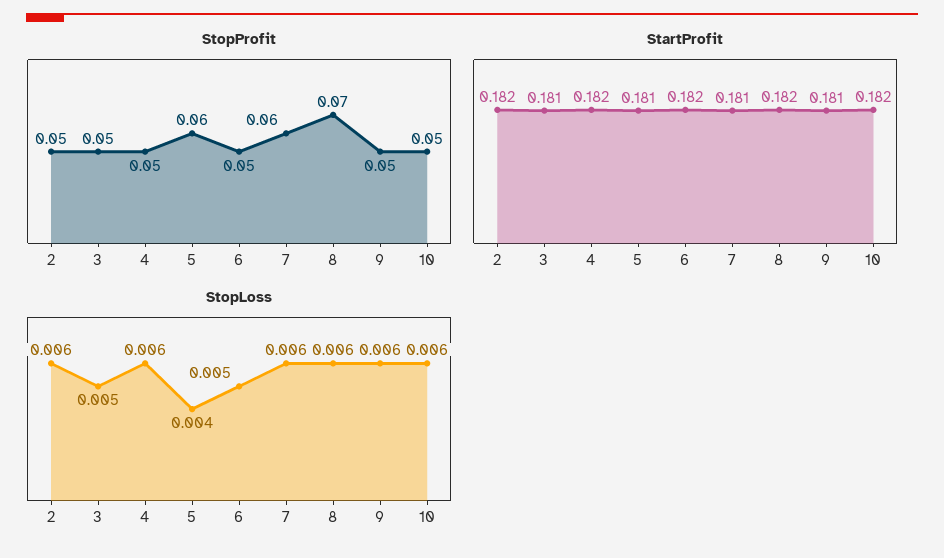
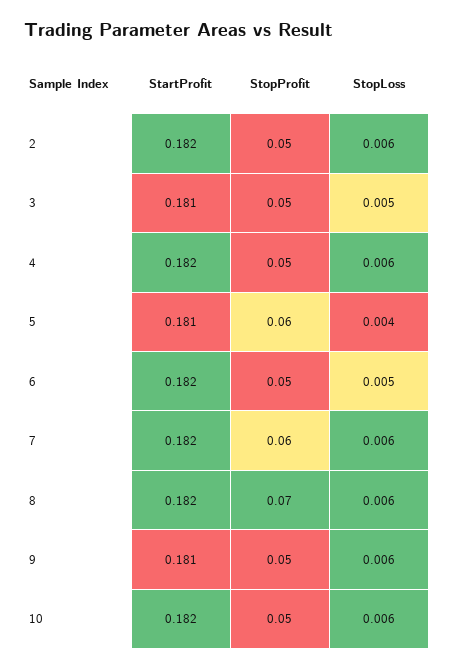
StartProfit, 7: 0.181 -> 0.182

